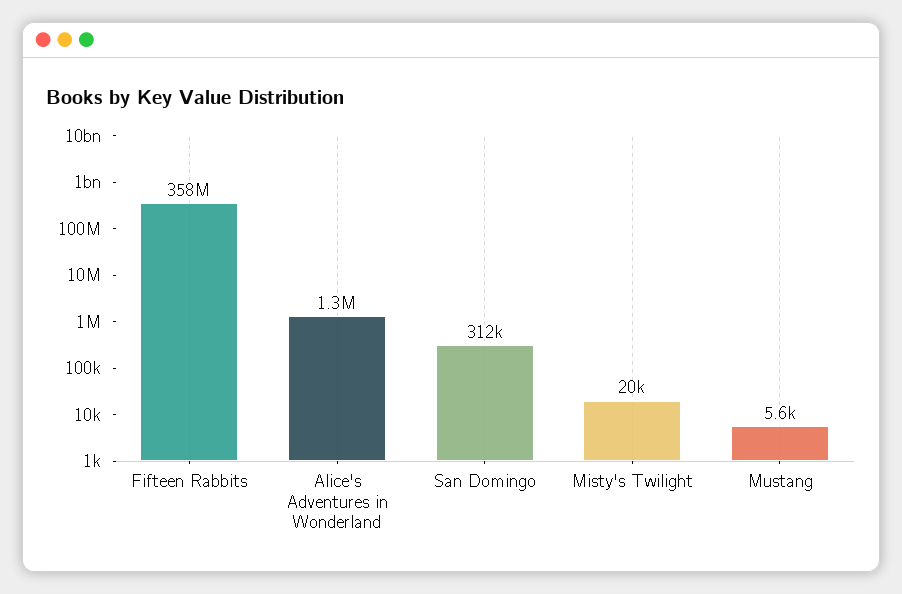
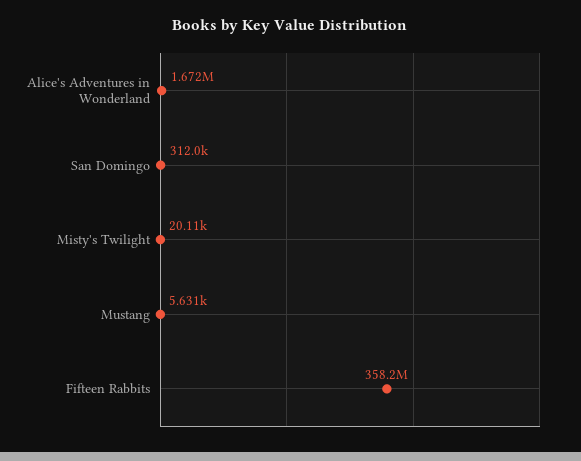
Alice's Adventures in Wonderland: 1300000 -> 1672000

